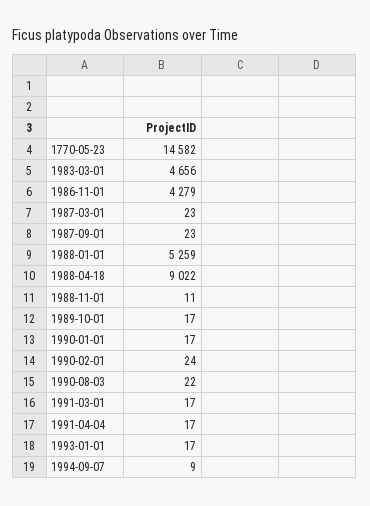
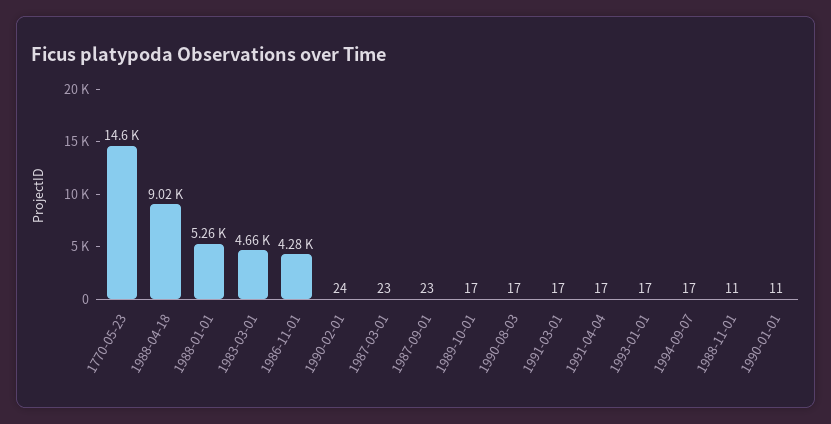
1990-01-01: 17 -> 11
1990-08-03: 22 -> 17
1994-09-07: 9 -> 17

